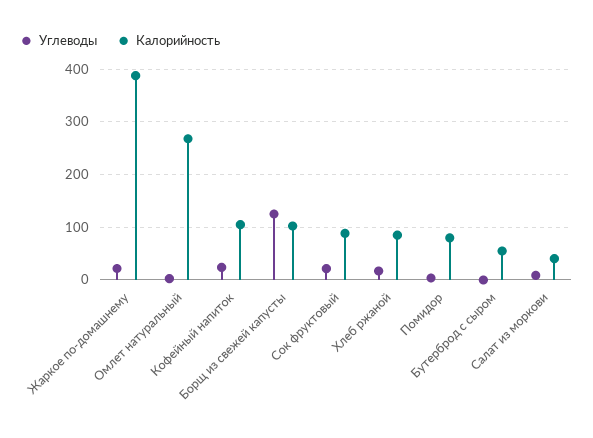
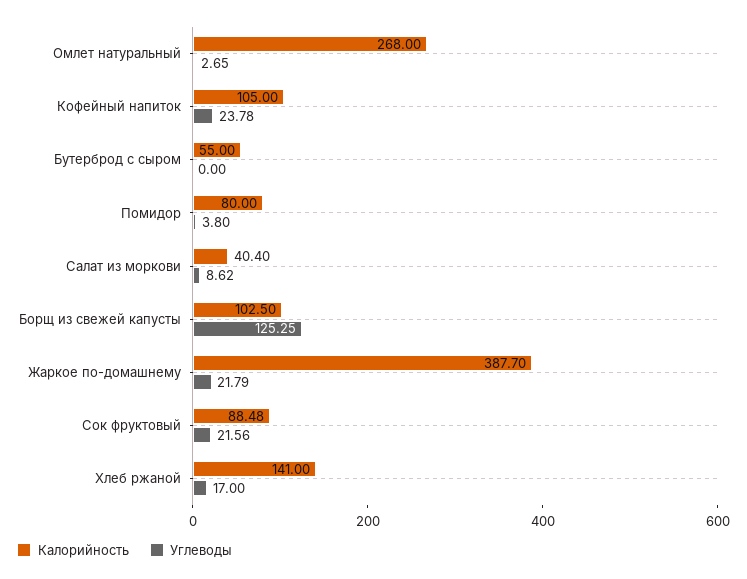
Калорийность, Хлеб ржаной: 80 -> 141

